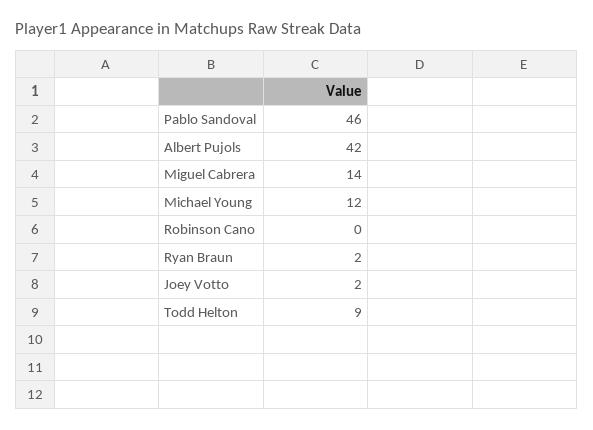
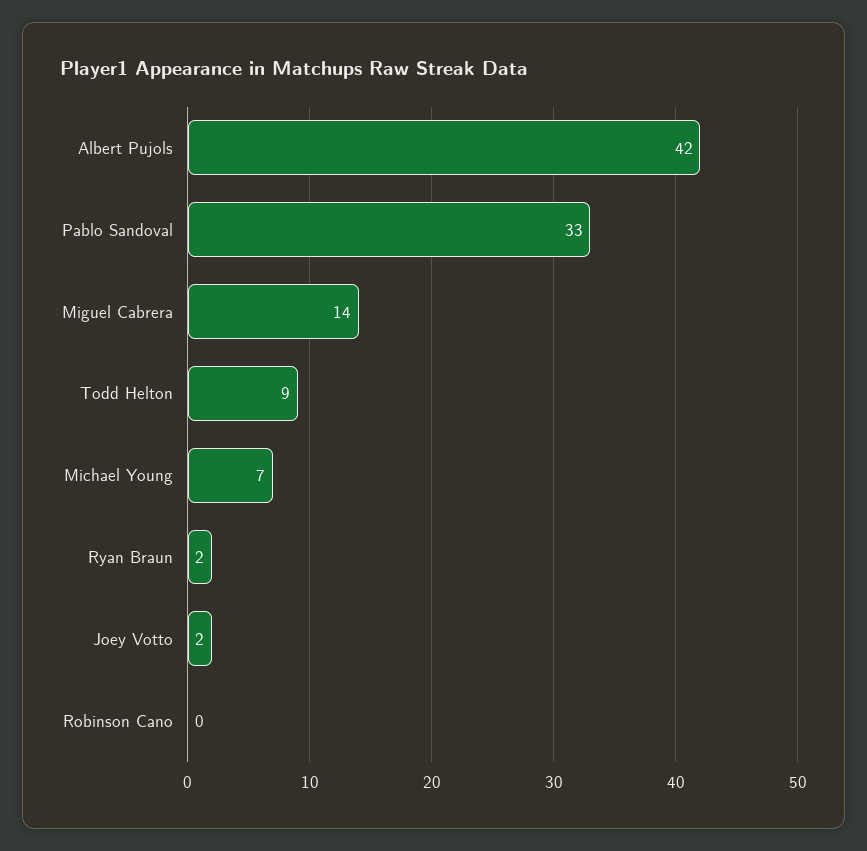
Pablo Sandoval: 46 -> 33
Michael Young: 12 -> 7

